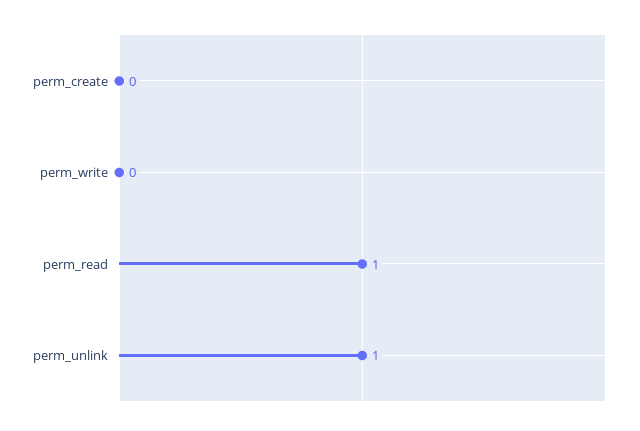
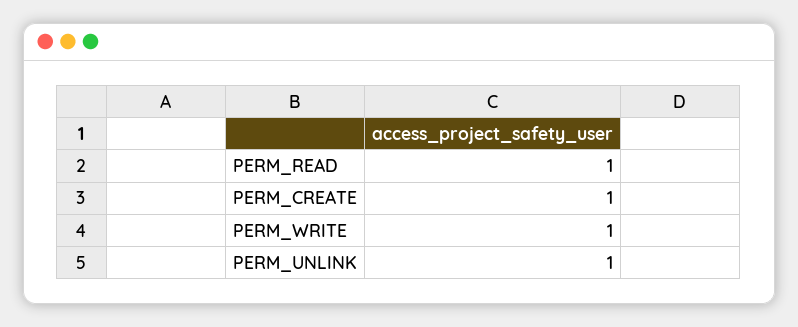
perm_create: 0 -> 1
perm_write: 0 -> 1

